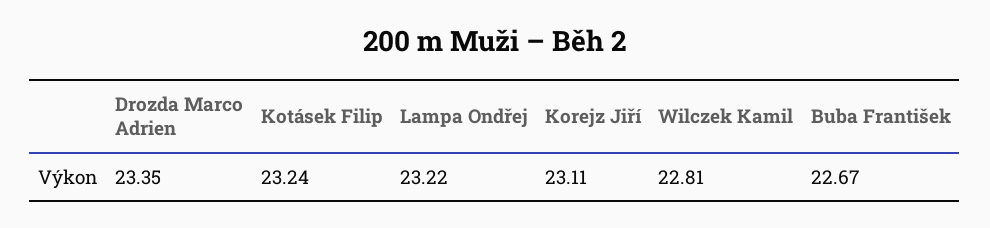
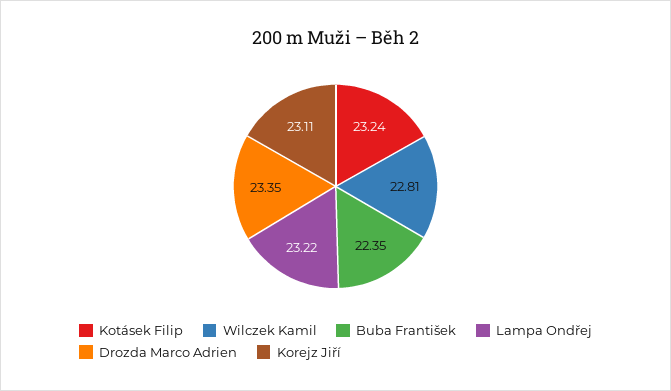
Buba František: 22.67 -> 22.35

